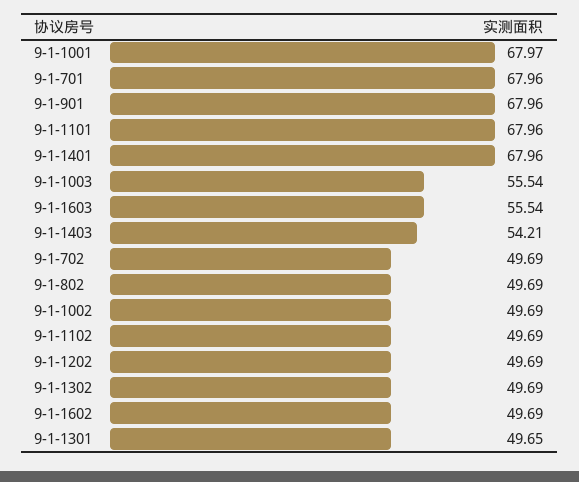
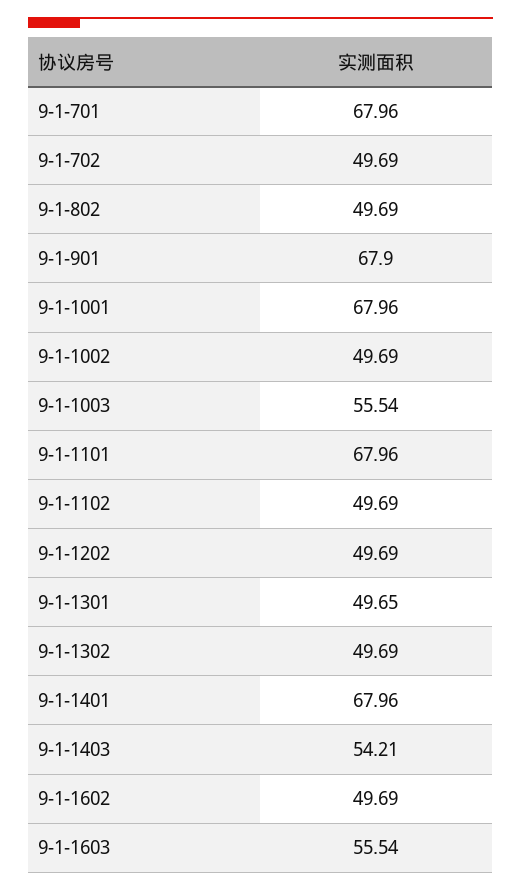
9-1-1001: 67.97 -> 67.96
9-1-901: 67.96 -> 67.9

